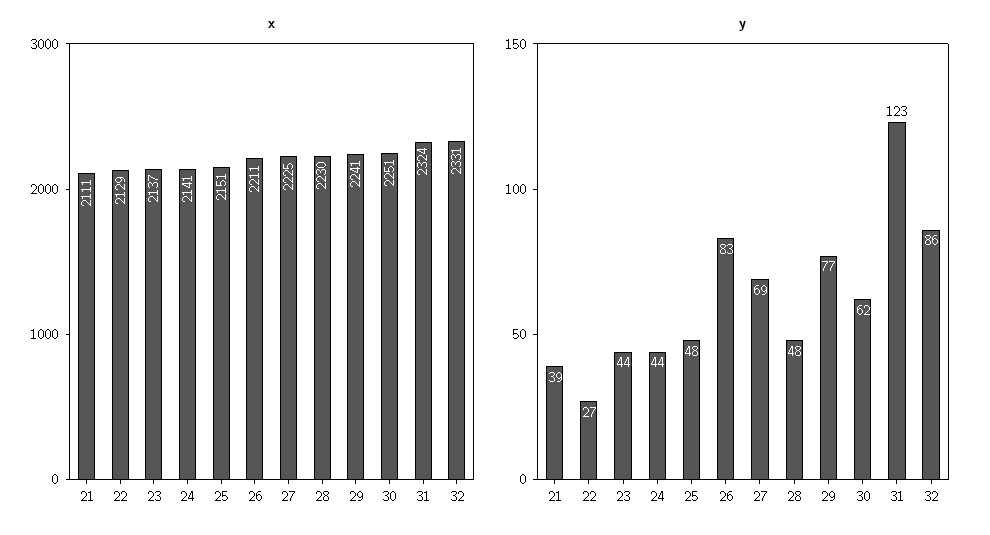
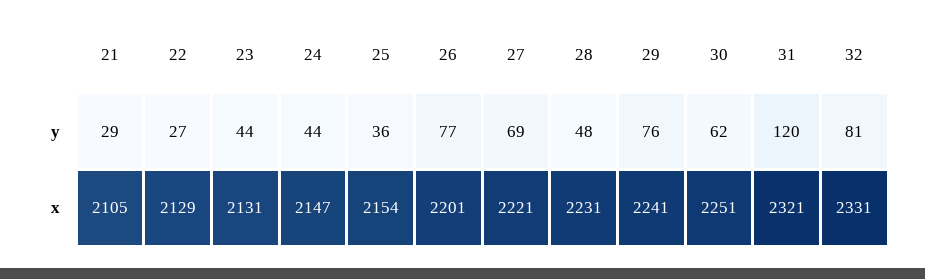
x, 21: 2111 -> 2105
x, 23: 2137 -> 2131
x, 24: 2141 -> 2147
x, 25: 2151 -> 2154
x, 26: 2211 -> 2201
x, 27: 2225 -> 2221
x, 28: 2230 -> 2231
x, 31: 2324 -> 2321
y, 21: 39 -> 29
y, 25: 48 -> 36
y, 26: 83 -> 77
y, 29: 77 -> 76
y, 31: 123 -> 120
y, 32: 86 -> 81

